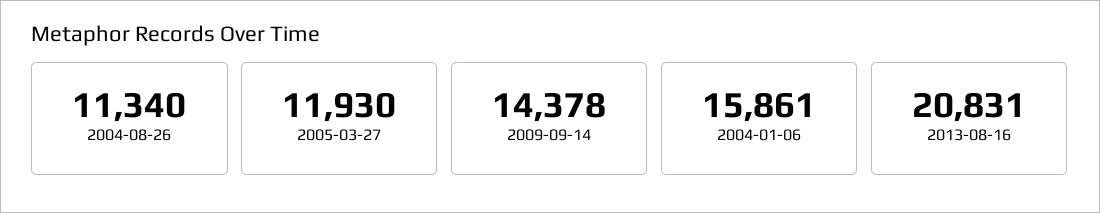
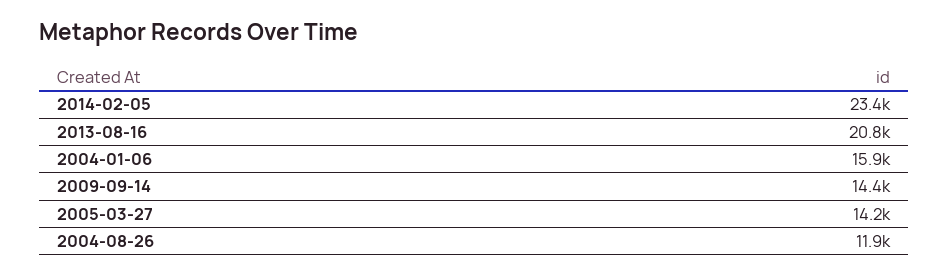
2004-08-26: 11340 -> 11900
2005-03-27: 11930 -> 14200
2014-02-05: none -> 23400

